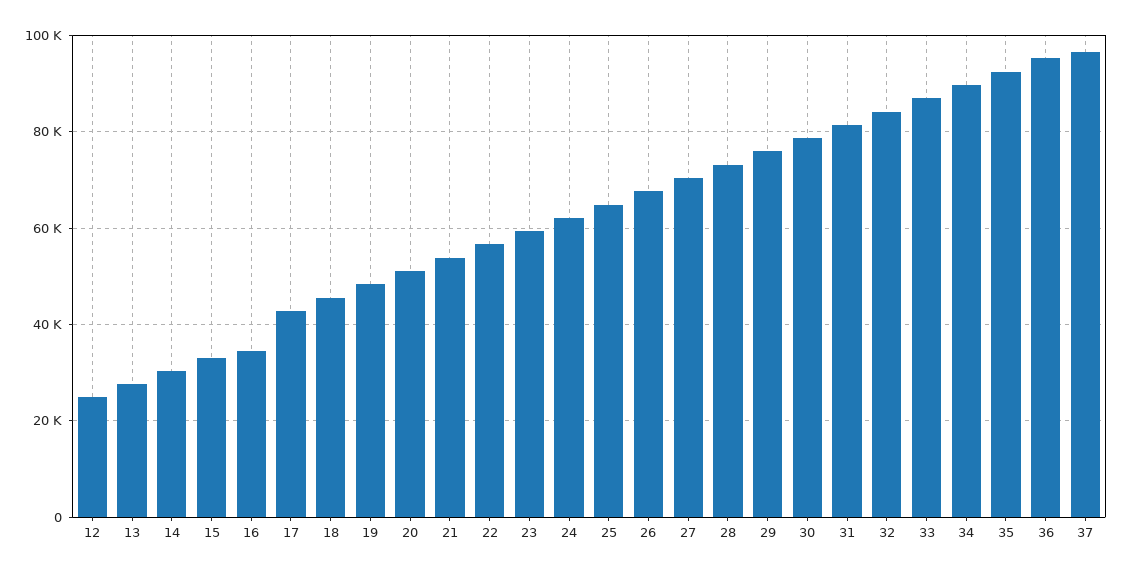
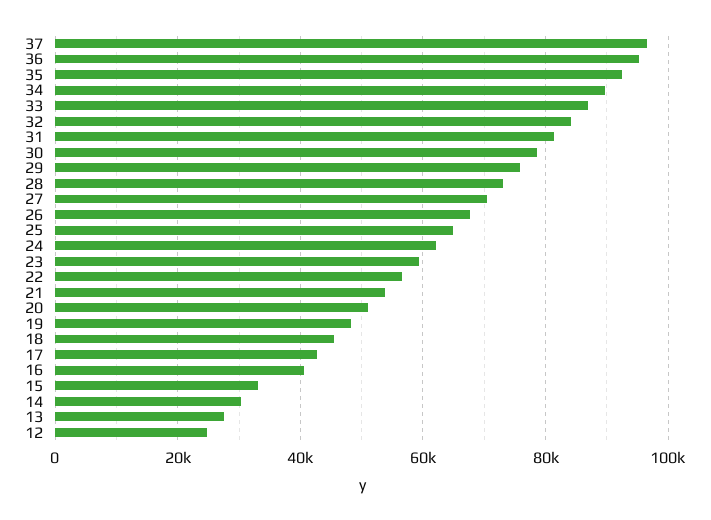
16: 34000 -> 40000

